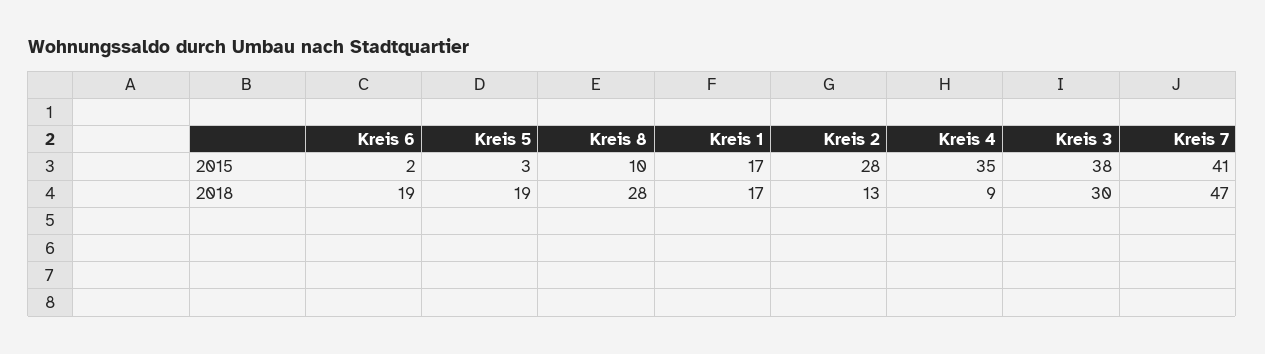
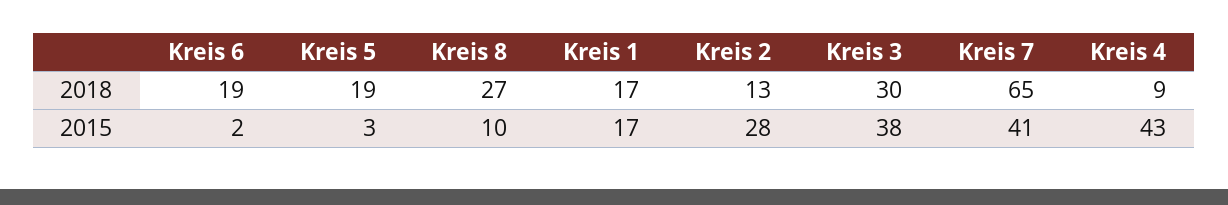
Kreis 4, 2015: 35 -> 43
Kreis 8, 2018: 28 -> 27
Kreis 7, 2018: 47 -> 65

